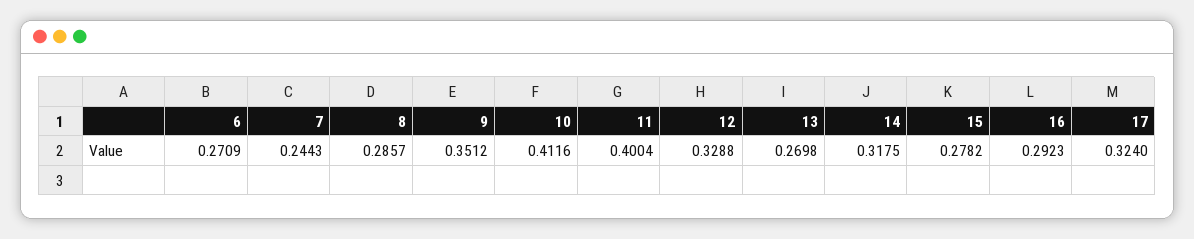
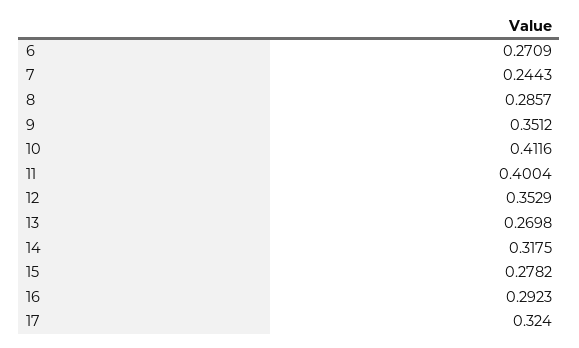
12: 0.3288 -> 0.3529

